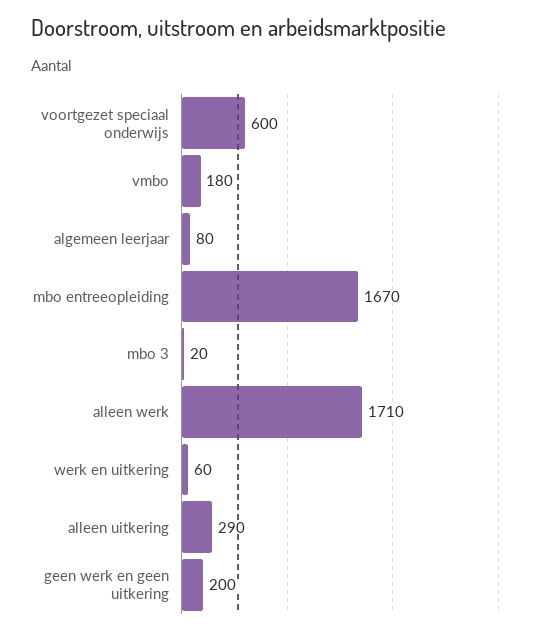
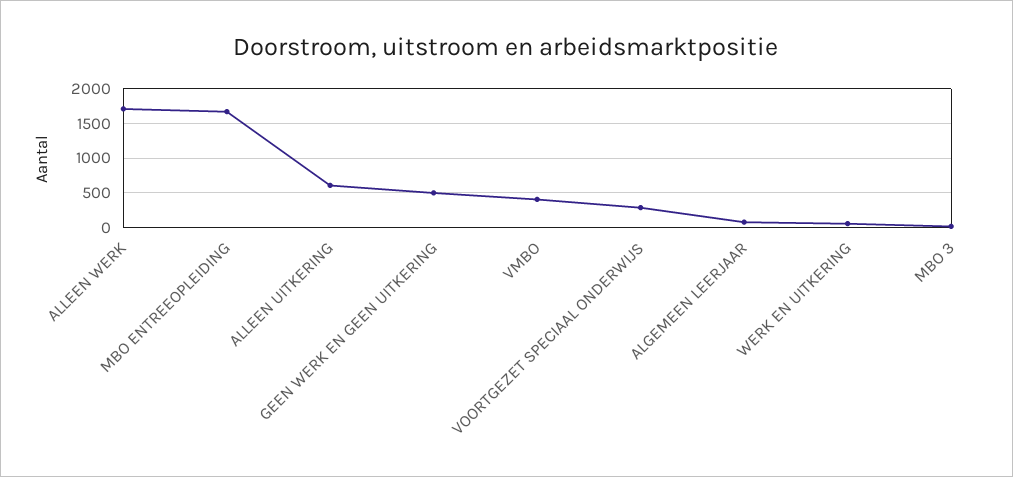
voortgezet speciaal onderwijs: 600 -> 300
vmbo: 180 -> 400
alleen uitkering: 290 -> 600
geen werk en geen uitkering: 200 -> 500

